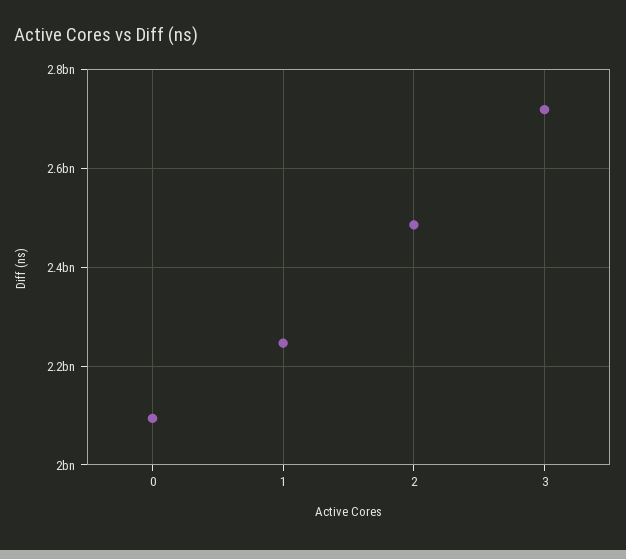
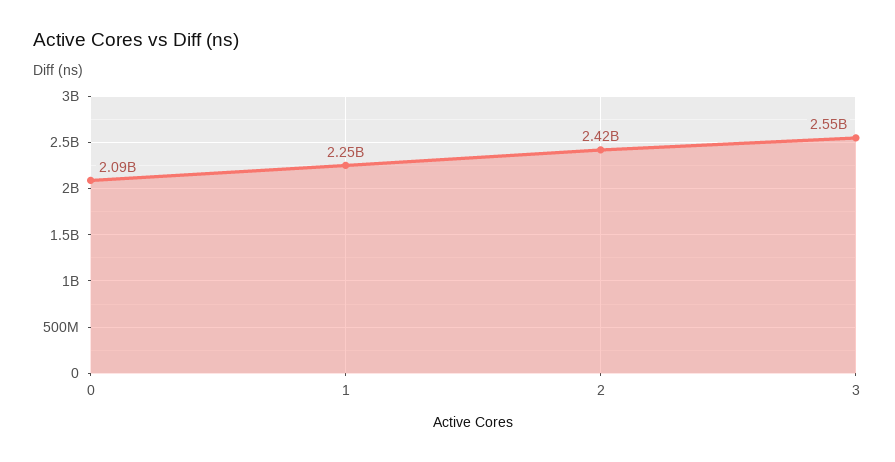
2: 2480000000 -> 2420000000
3: 2720000000 -> 2550000000

